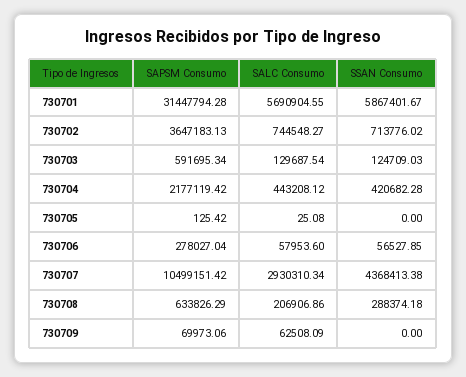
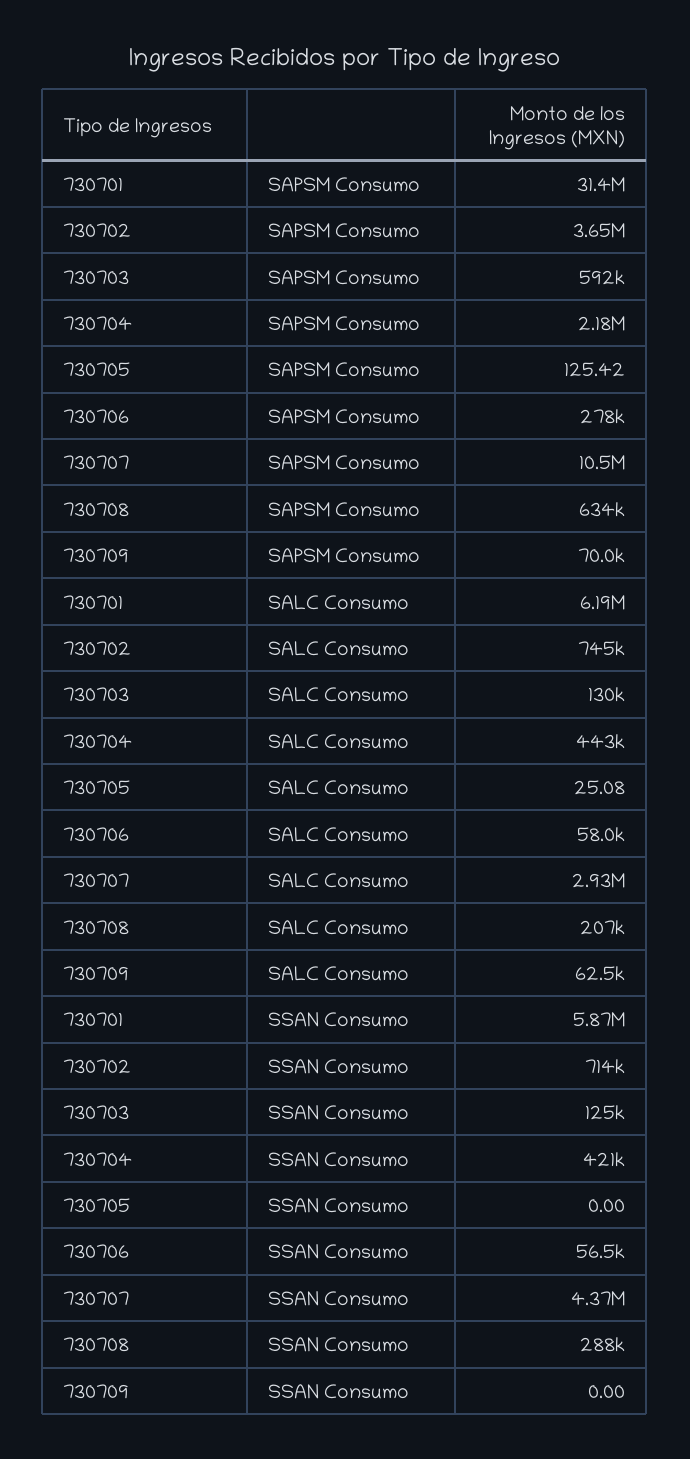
SALC Consumo, 730701: 5690904.55 -> 6190000

